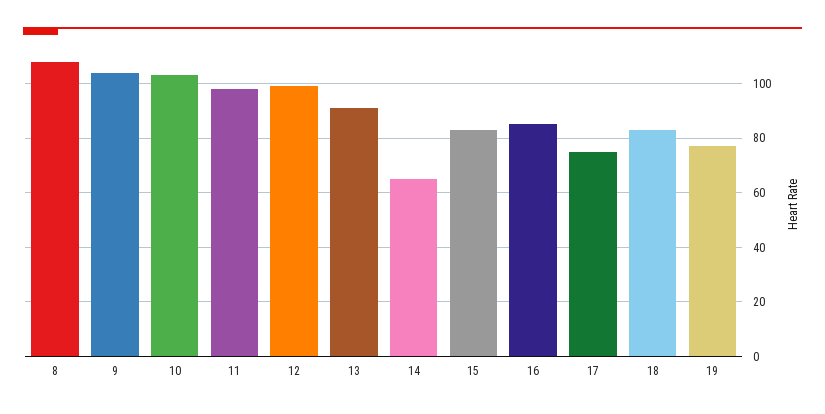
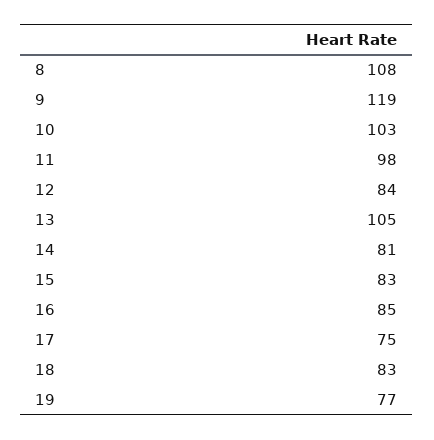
9: 105 -> 119
12: 100 -> 84
13: 90 -> 105
14: 65 -> 81

